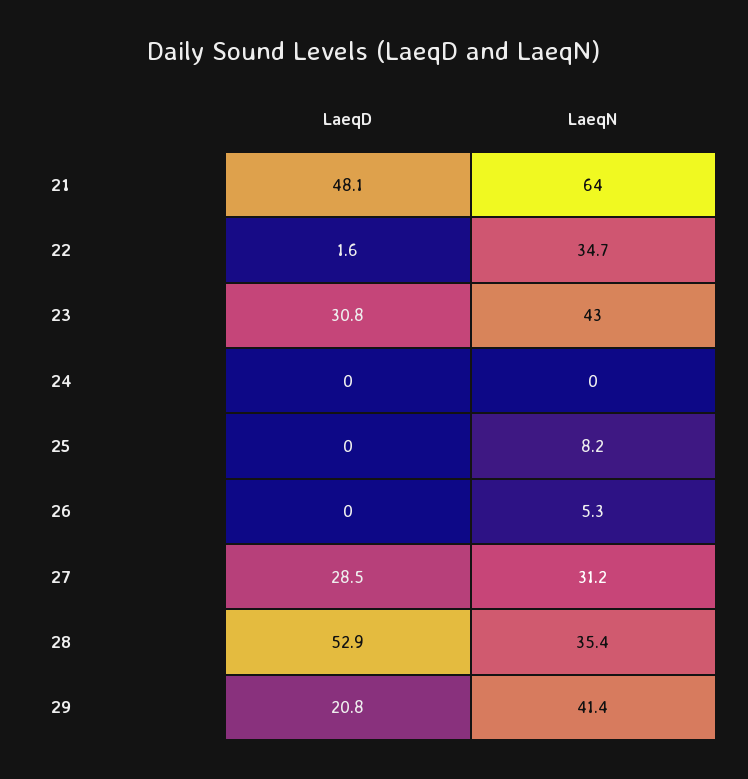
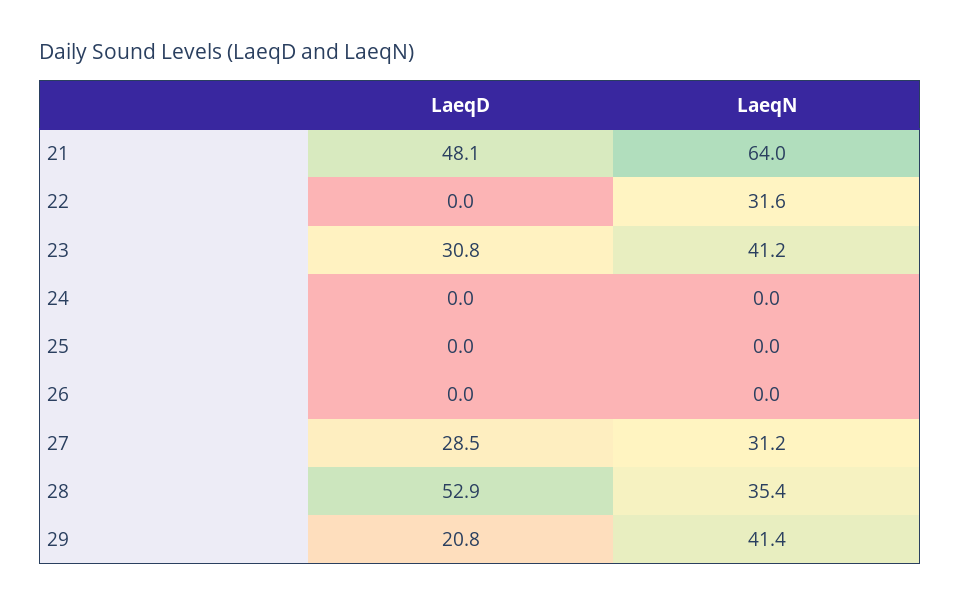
LaeqD, 22: 1.6 -> 0
LaeqN, 22: 34.7 -> 31.6
LaeqN, 23: 43 -> 41.2
LaeqN, 25: 8.2 -> 0
LaeqN, 26: 5.3 -> 0

